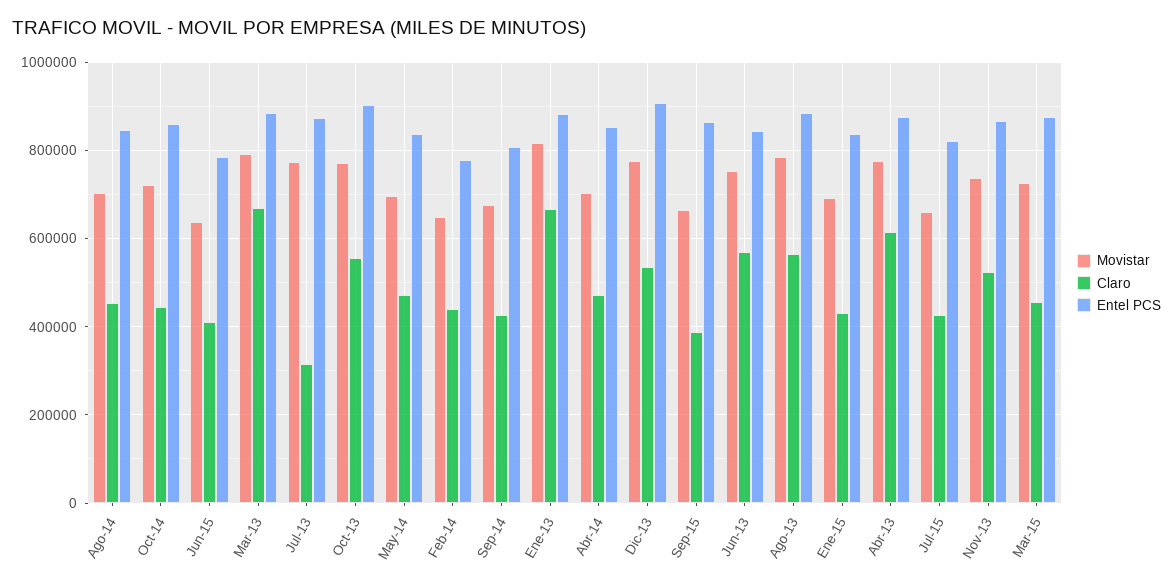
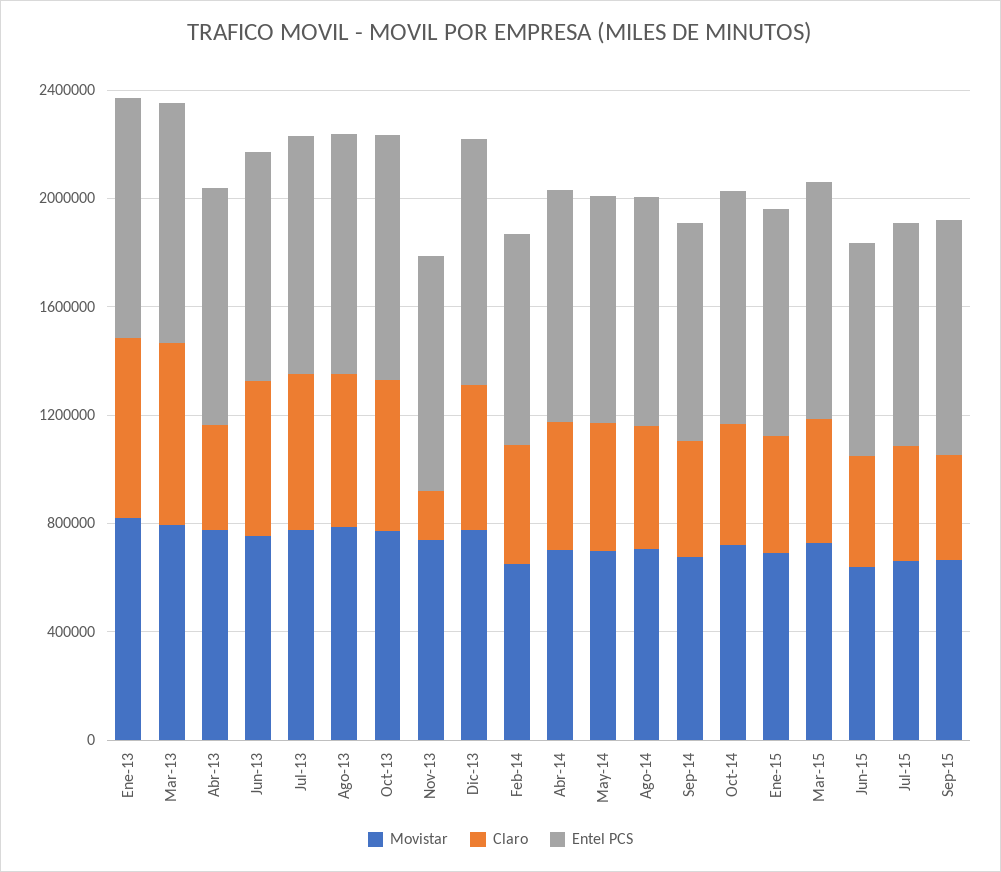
Claro, Jul-13: 320000 -> 600000
Claro, Abr-13: 620000 -> 400000
Claro, Nov-13: 520000 -> 200000

